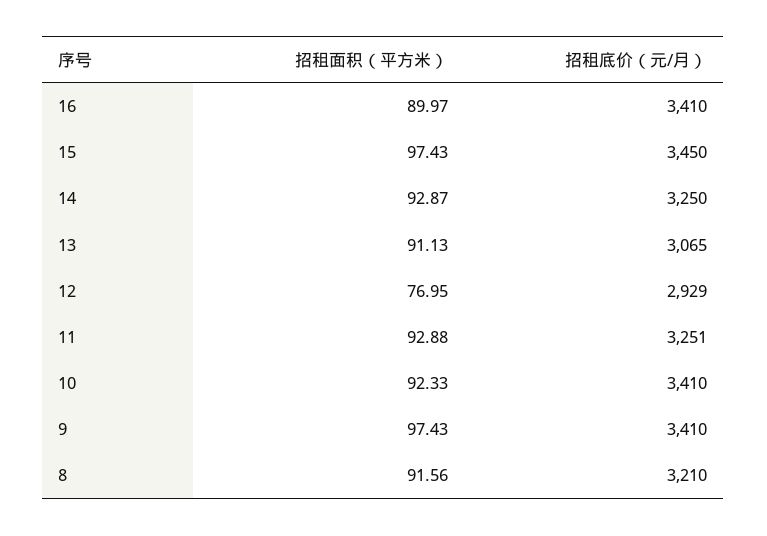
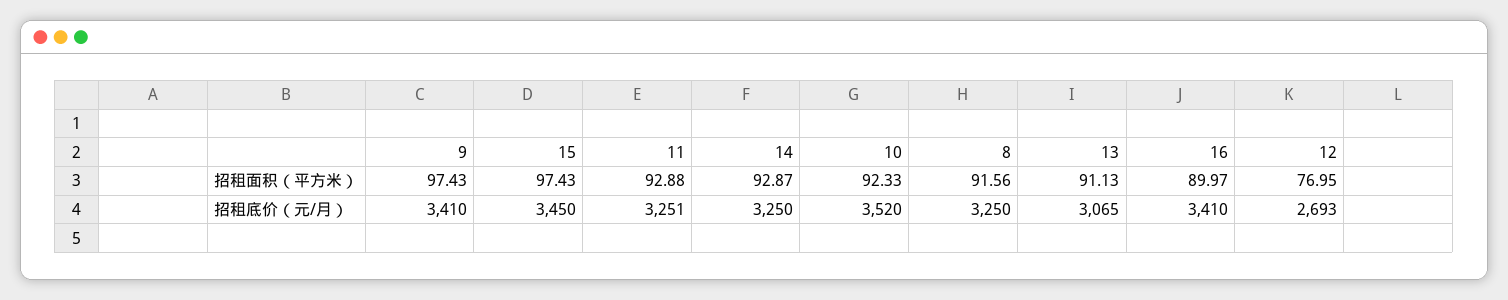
招租底价（元/月）, 12: 2929 -> 2693
招租底价（元/月）, 10: 3410 -> 3520
招租底价（元/月）, 8: 3210 -> 3250

